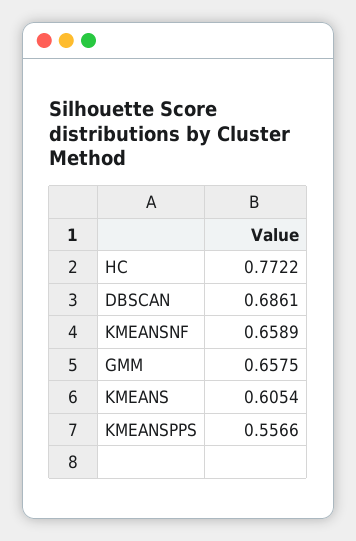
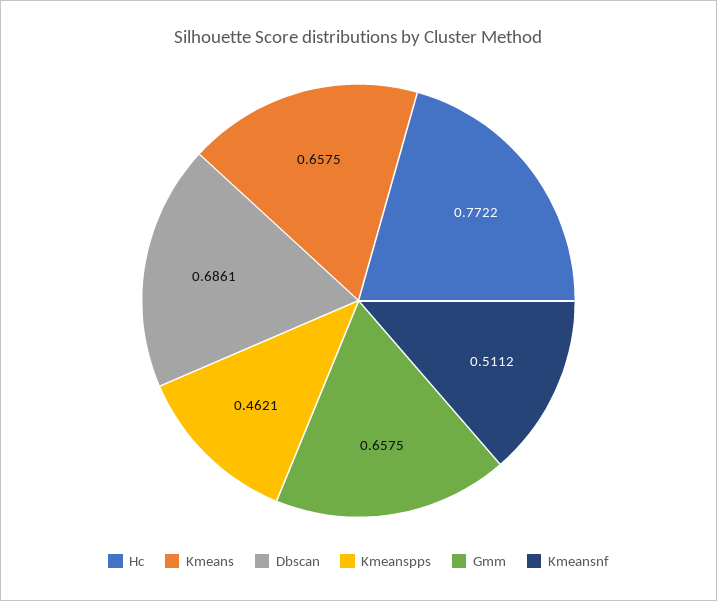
KMEANSNF: 0.6589 -> 0.5112
KMEANS: 0.6054 -> 0.6575
KMEANSPPS: 0.5566 -> 0.4621

